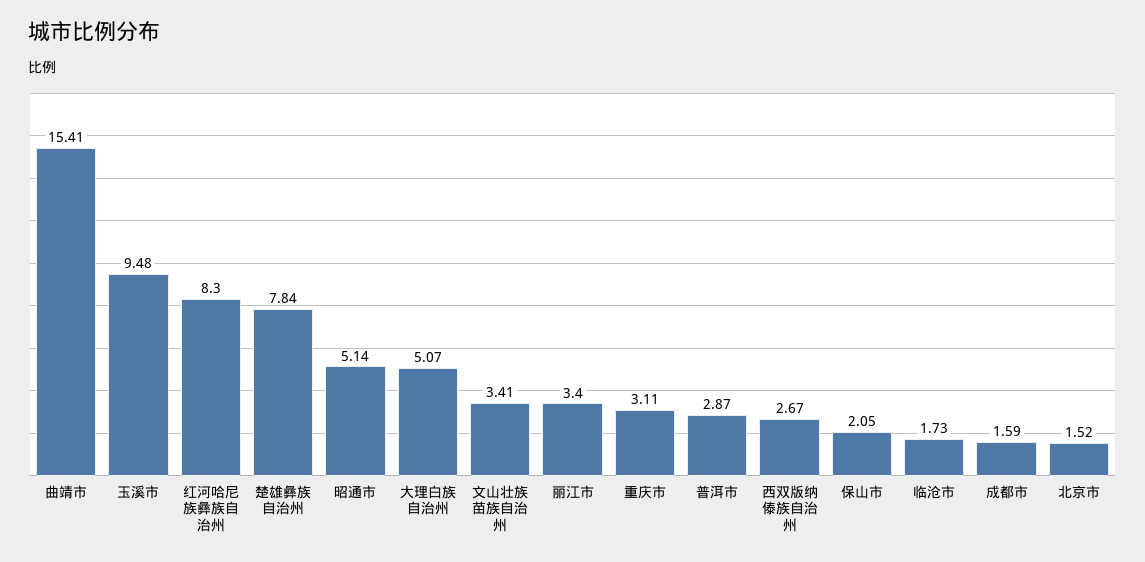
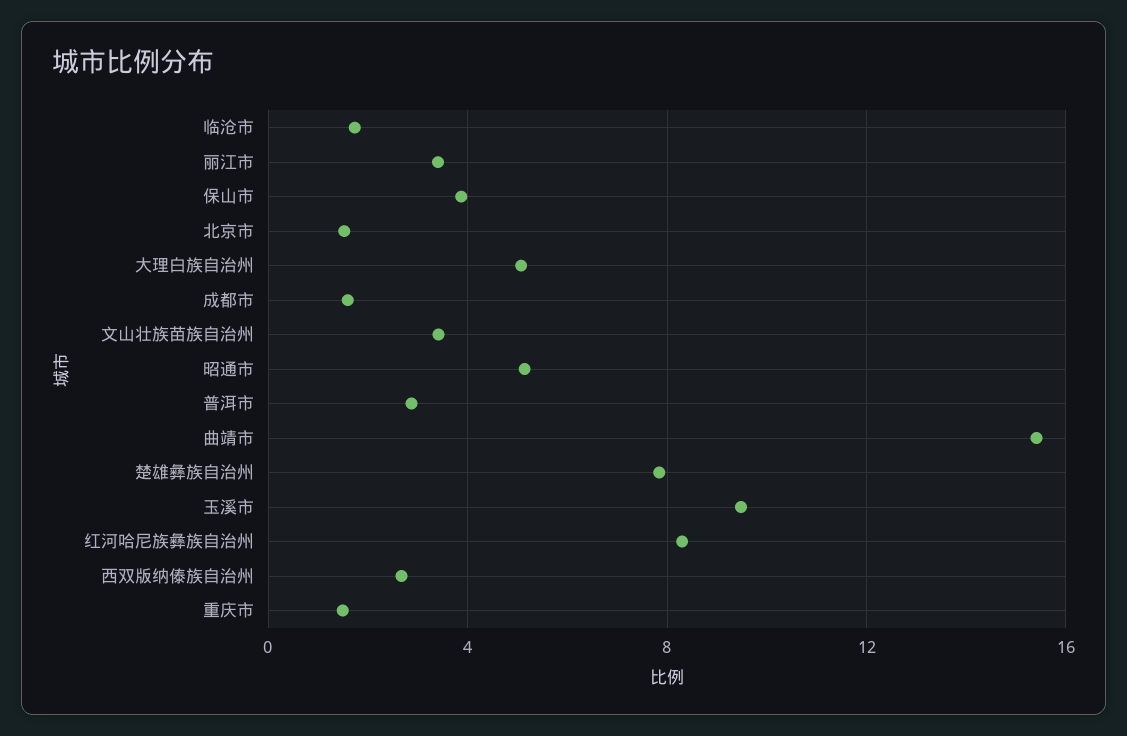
重庆市: 3.11 -> 1.5
保山市: 2.05 -> 4

